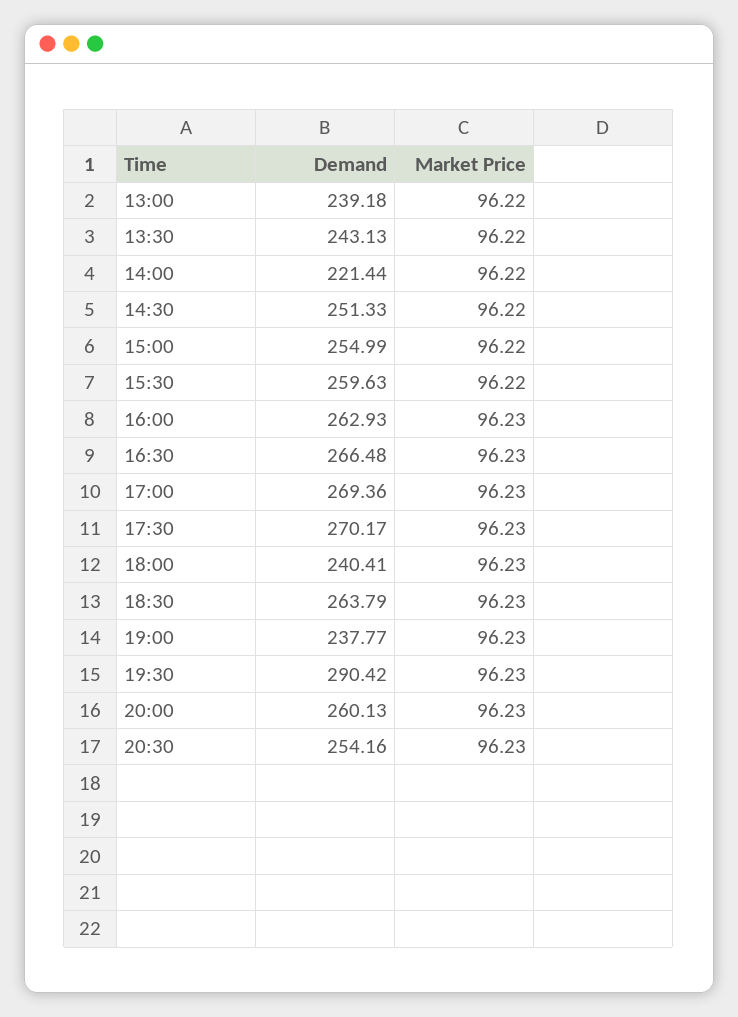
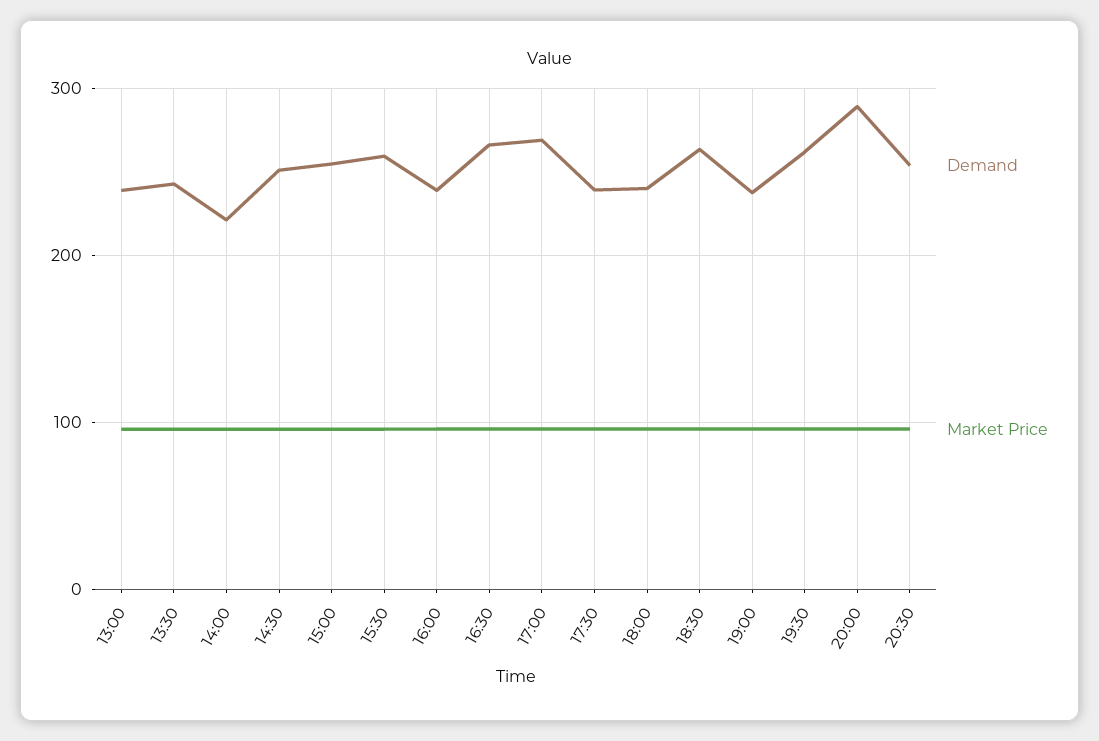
Demand, 16:00: 262.93 -> 240
Demand, 17:30: 270.17 -> 240
Demand, 19:30: 290.42 -> 260
Demand, 20:00: 260.13 -> 290

